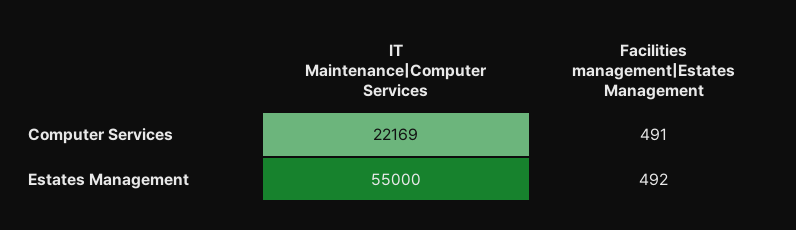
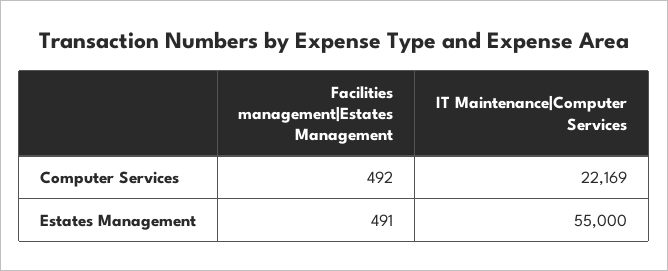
Facilities management|Estates Management, Computer Services: 491 -> 492
Facilities management|Estates Management, Estates Management: 492 -> 491

